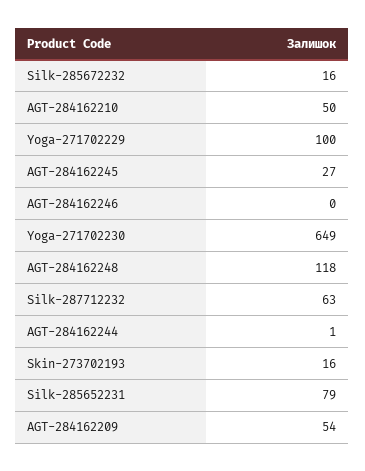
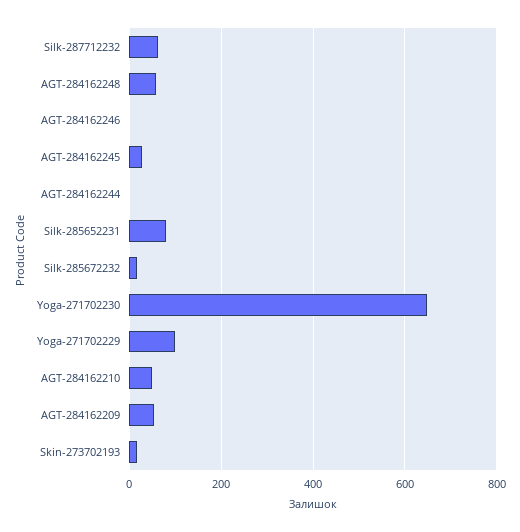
AGT-284162248: 118 -> 60

